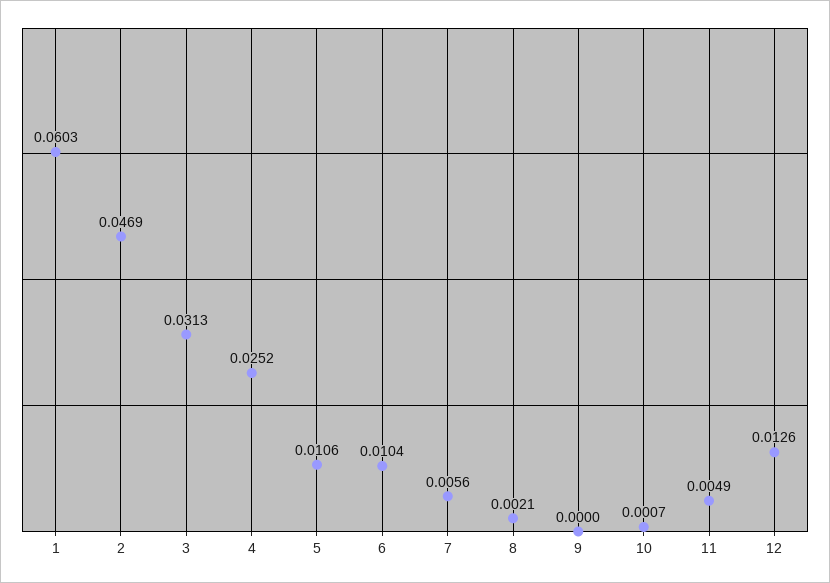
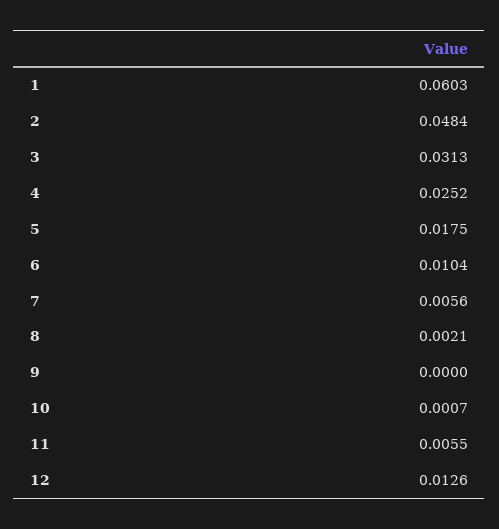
2: 0.0469 -> 0.0484
5: 0.0106 -> 0.0175
11: 0.0049 -> 0.0055

